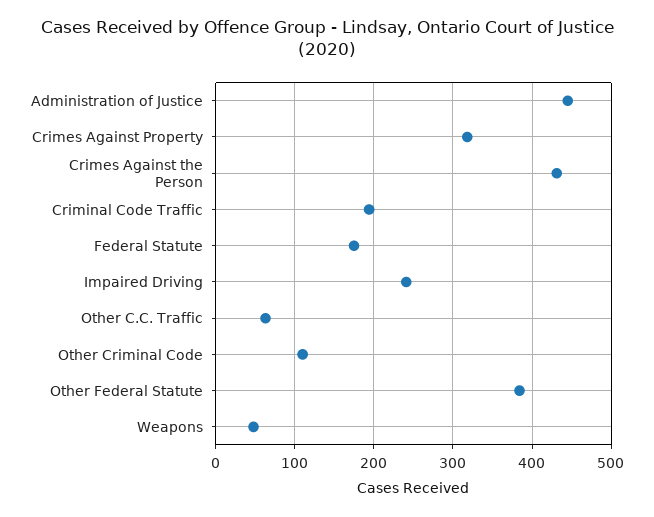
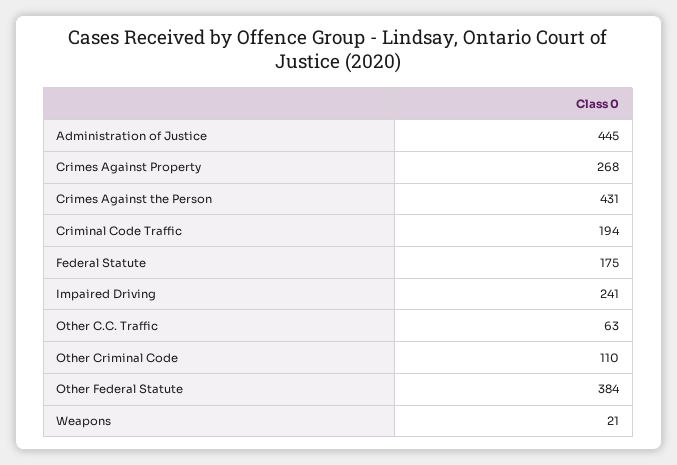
Crimes Against Property: 320 -> 268
Weapons: 50 -> 21

